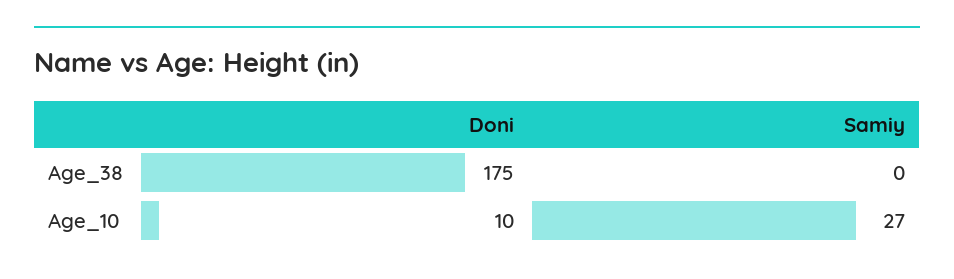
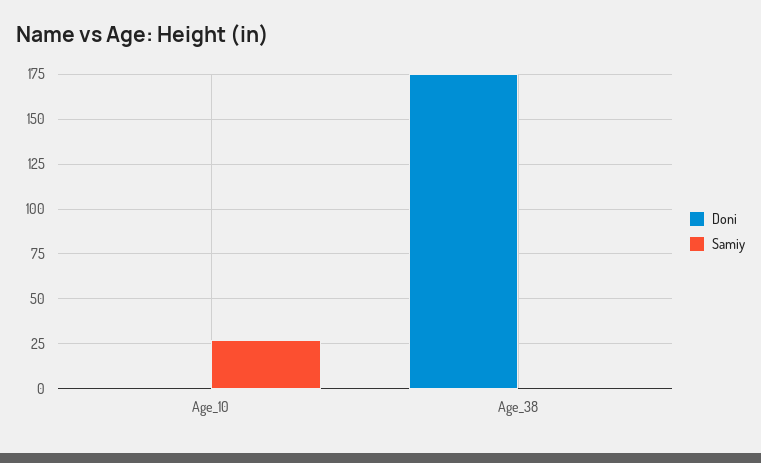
Doni, Age_10: 10 -> 0

